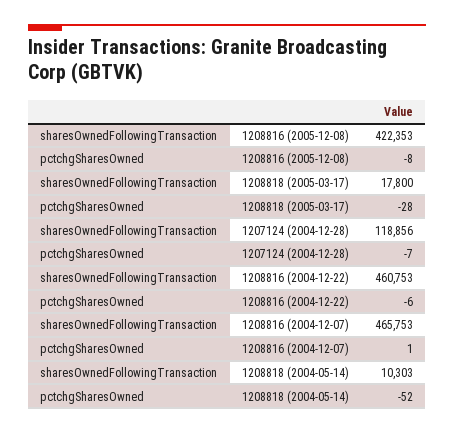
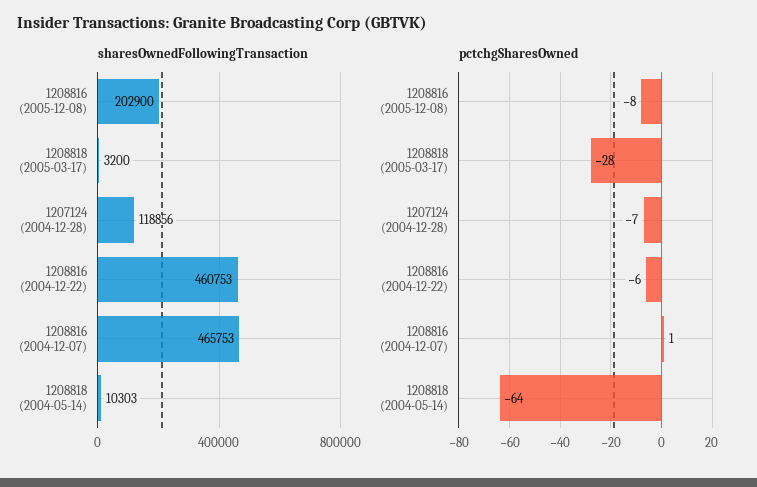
sharesOwnedFollowingTransaction, 1208816 (2005-12-08): 422353 -> 202900
sharesOwnedFollowingTransaction, 1208818 (2005-03-17): 17800 -> 3200
pctchgSharesOwned, 1208818 (2004-05-14): -52 -> -64

